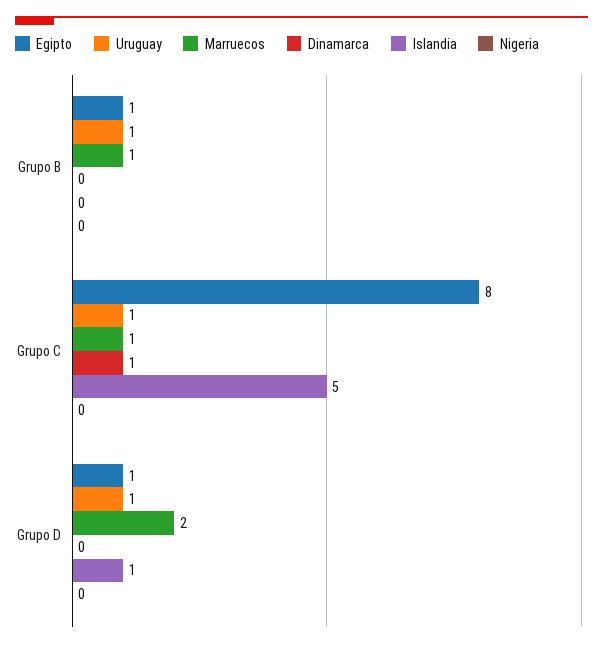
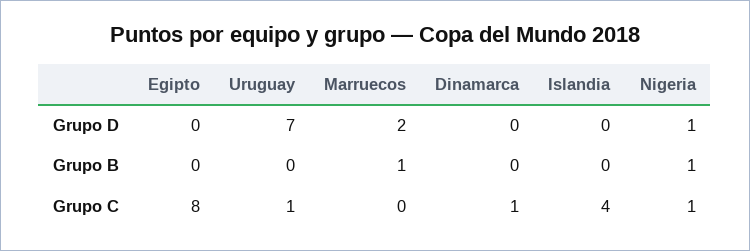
Egipto, Grupo B: 1 -> 0
Uruguay, Grupo B: 1 -> 0
Nigeria, Grupo B: 0 -> 1
Marruecos, Grupo C: 1 -> 0
Islandia, Grupo C: 5 -> 4
Nigeria, Grupo C: 0 -> 1
Egipto, Grupo D: 1 -> 0
Uruguay, Grupo D: 1 -> 7
Islandia, Grupo D: 1 -> 0
Nigeria, Grupo D: 0 -> 1

